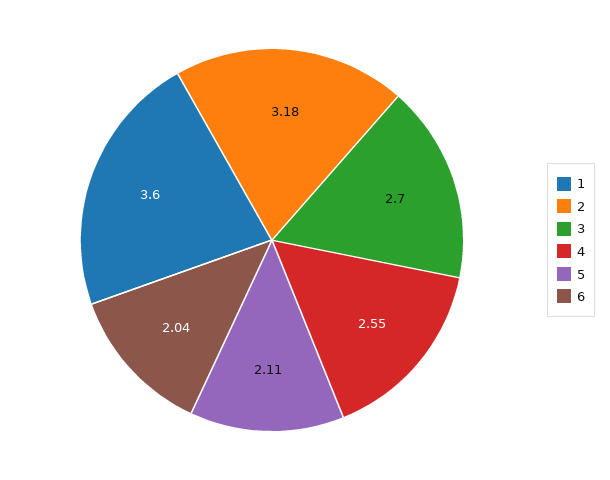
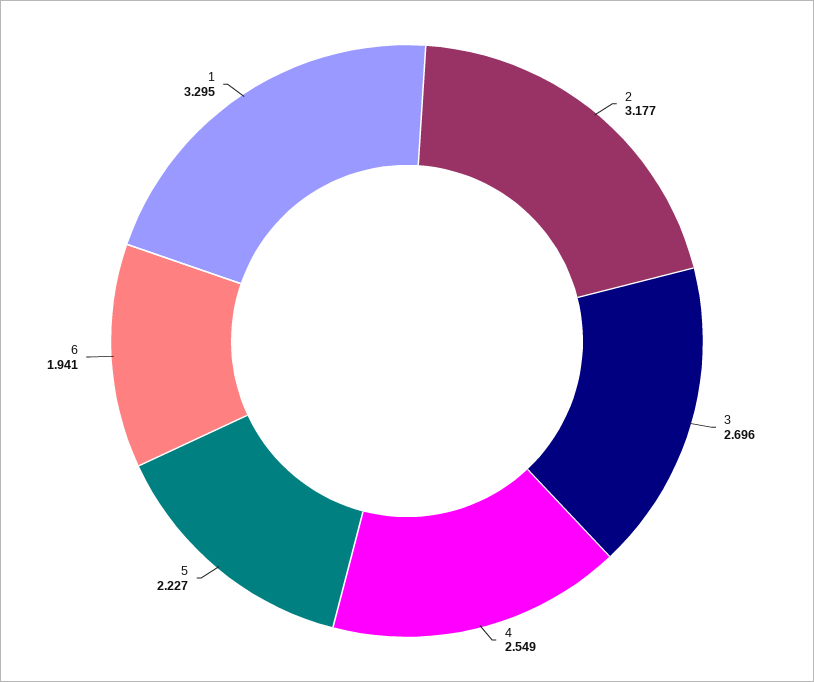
1: 3.6 -> 3.295
5: 2.11 -> 2.227
6: 2.04 -> 1.941

